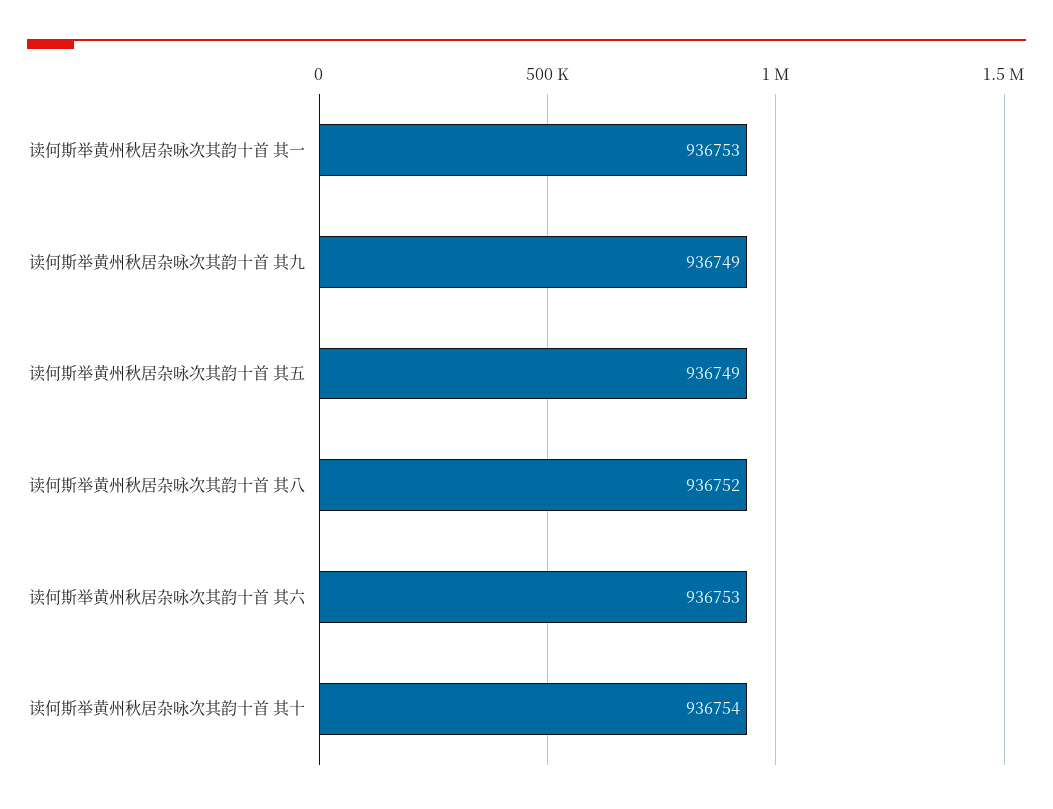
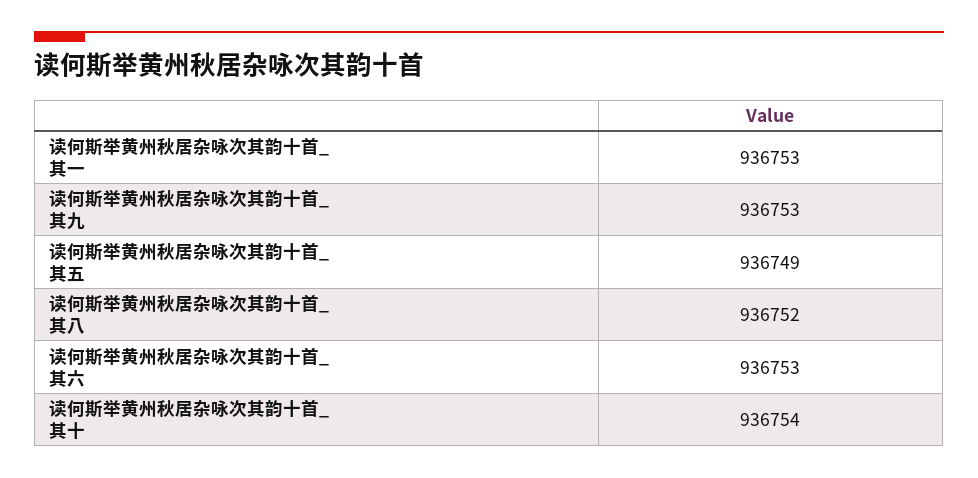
读何斯举黄州秋居杂咏次其韵十首 其九: 936749 -> 936753

